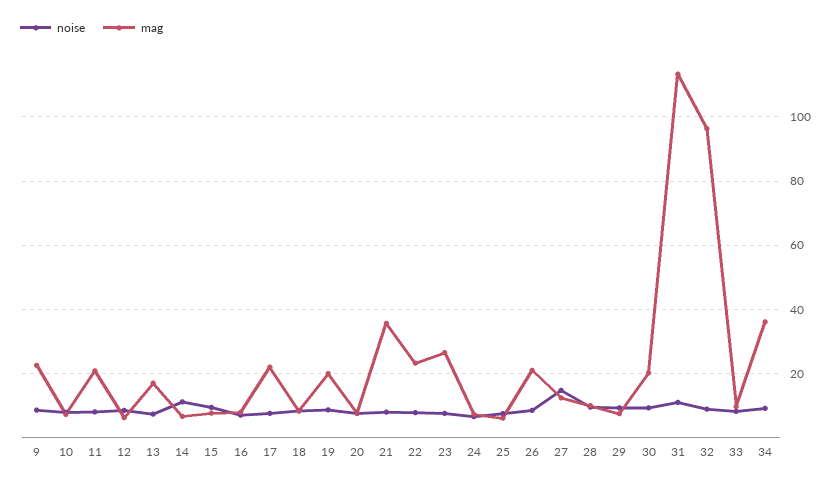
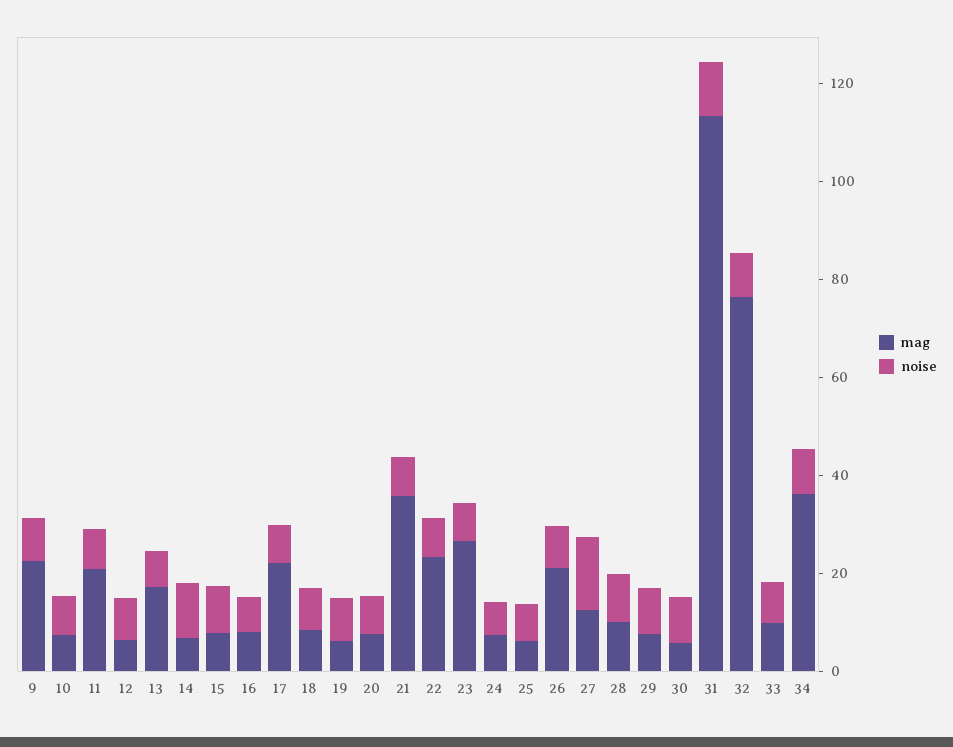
mag, 19: 20 -> 5
mag, 30: 20 -> 5
mag, 32: 96 -> 75

